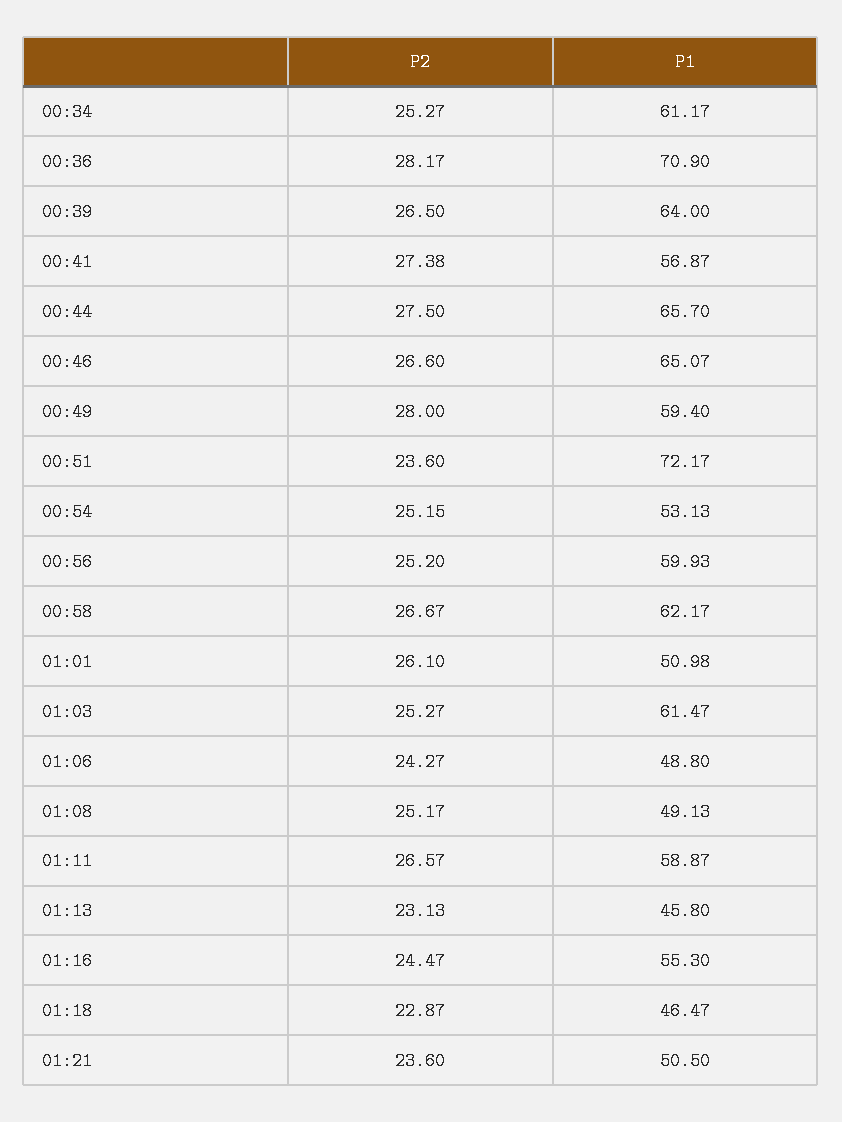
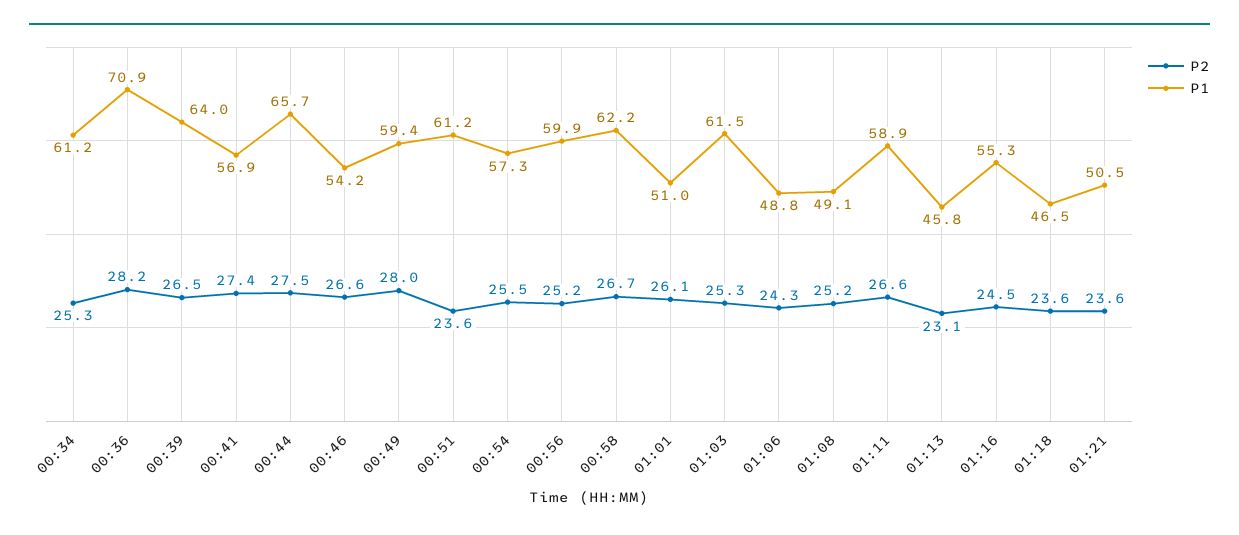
P1, 00:46: 65.07 -> 54.2
P1, 00:51: 72.17 -> 61.2
P2, 00:54: 25.15 -> 25.5
P1, 00:54: 53.13 -> 57.3
P2, 01:18: 22.87 -> 23.6

